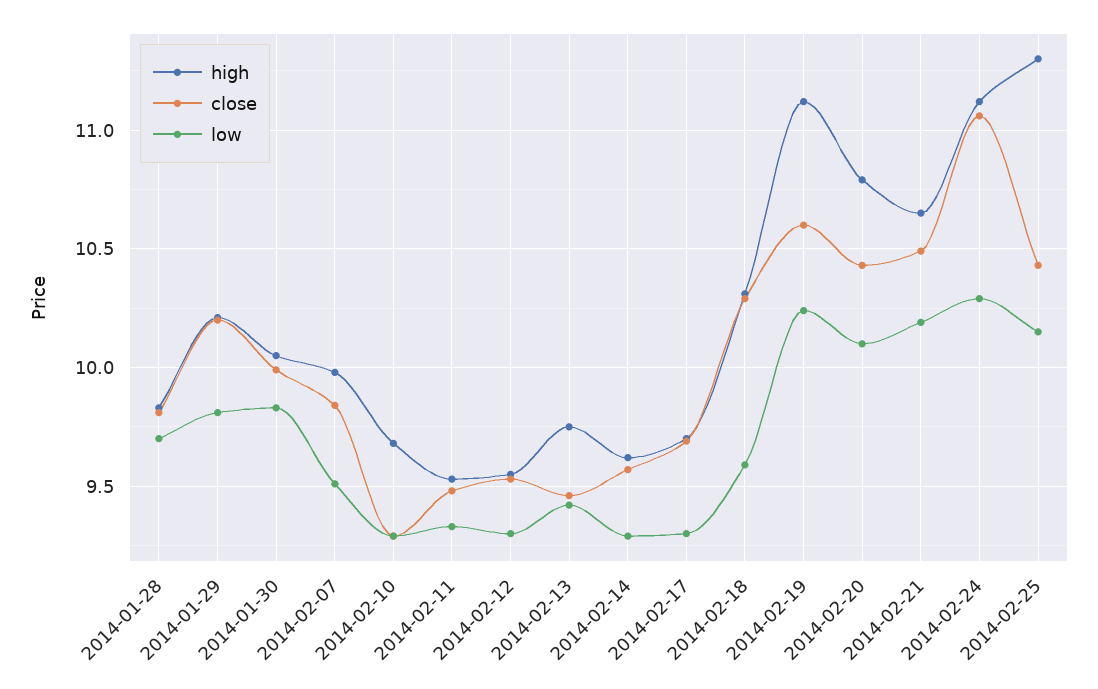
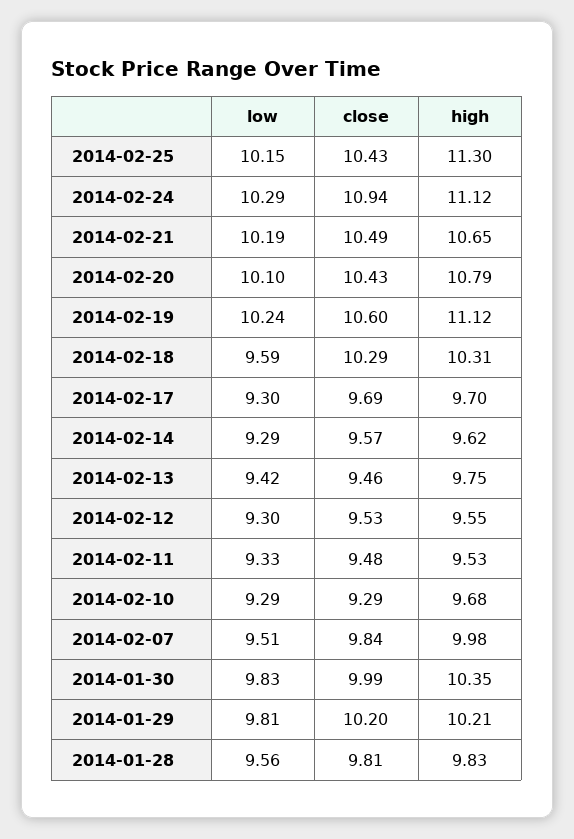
low, 2014-01-28: 9.7 -> 9.56
high, 2014-01-30: 10.05 -> 10.35
close, 2014-02-24: 11.05 -> 10.94

